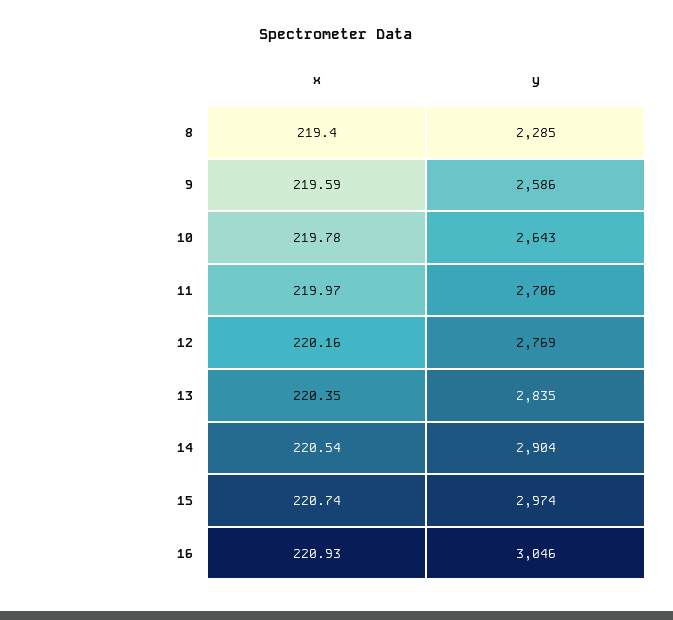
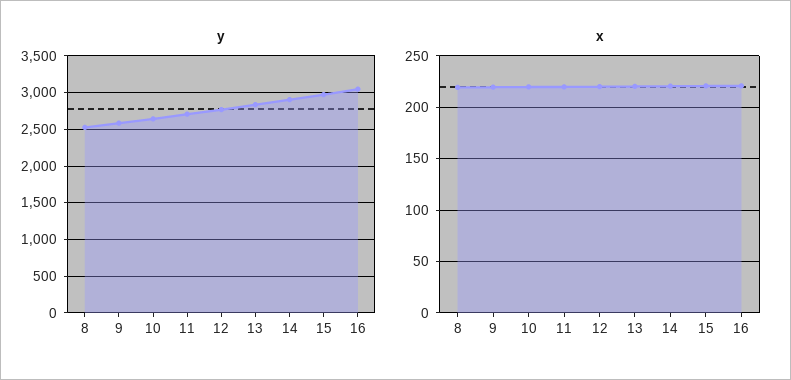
y, 8: 2285 -> 2500

